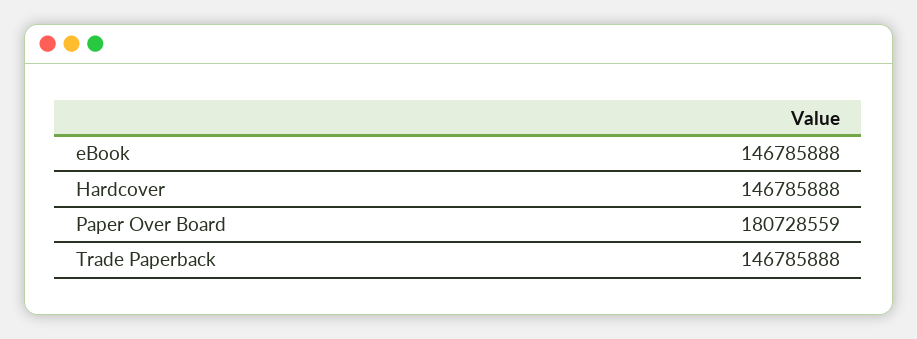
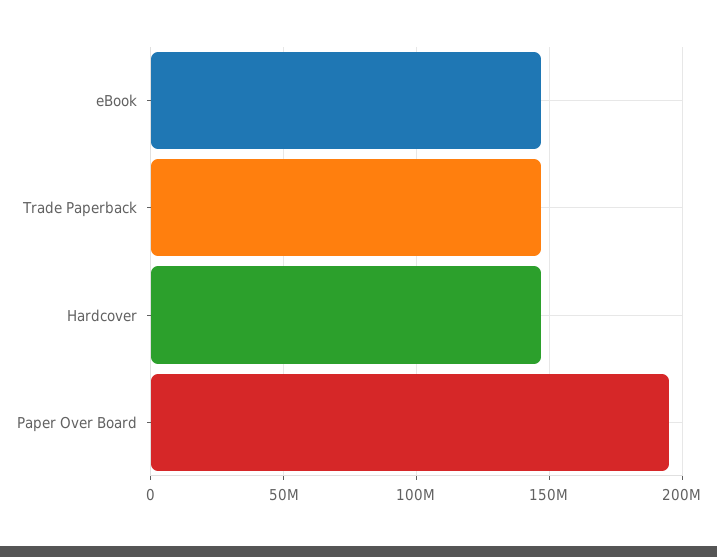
Paper Over Board: 180728559 -> 195000000

